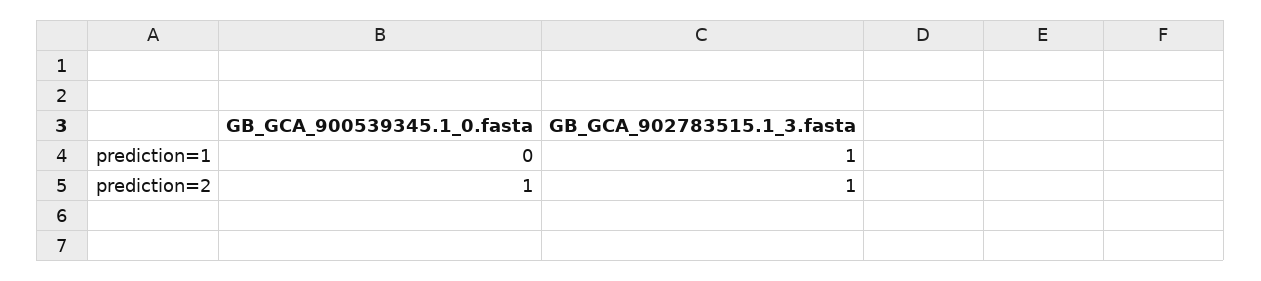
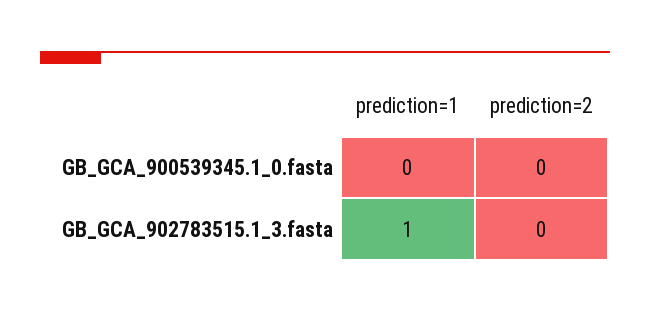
GB_GCA_900539345.1_0.fasta, prediction=2: 1 -> 0
GB_GCA_902783515.1_3.fasta, prediction=2: 1 -> 0

